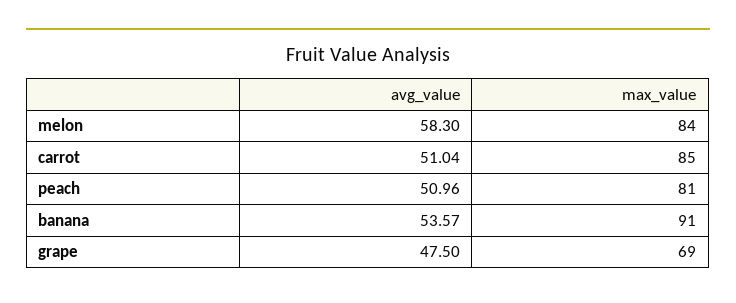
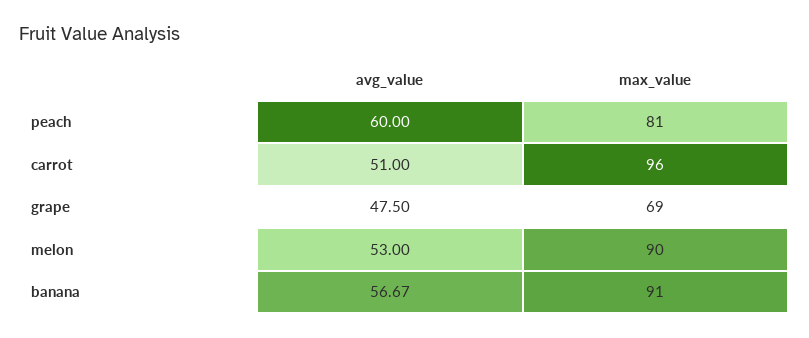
avg_value, melon: 58.3 -> 53
max_value, melon: 84 -> 90
avg_value, carrot: 51.04 -> 51
max_value, carrot: 85 -> 96
avg_value, peach: 50.96 -> 60
avg_value, banana: 53.57 -> 56.67

